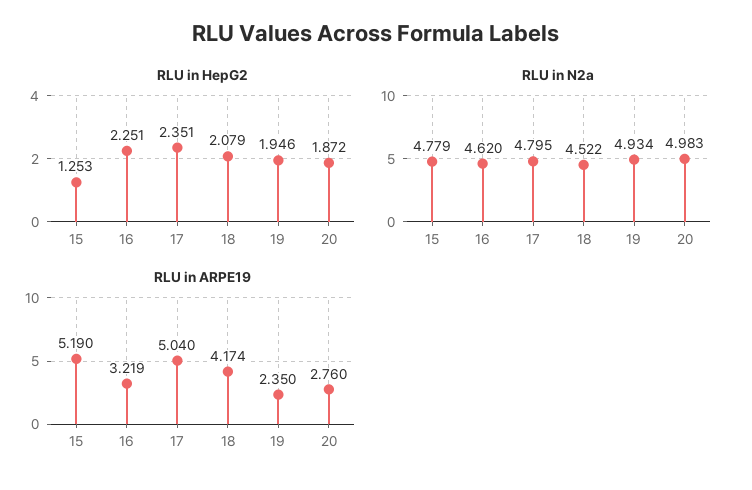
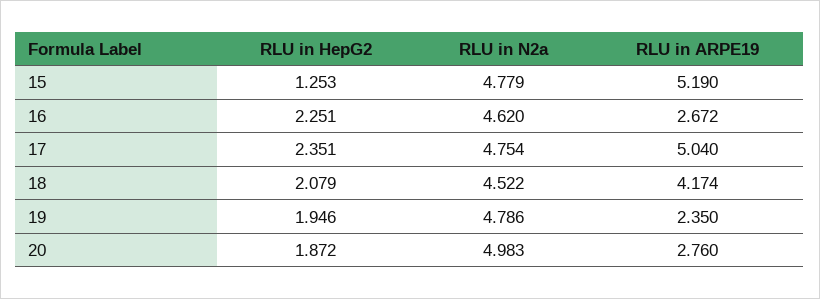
RLU in N2a, 17: 4.795 -> 4.754
RLU in N2a, 19: 4.934 -> 4.786
RLU in ARPE19, 16: 3.219 -> 2.672

